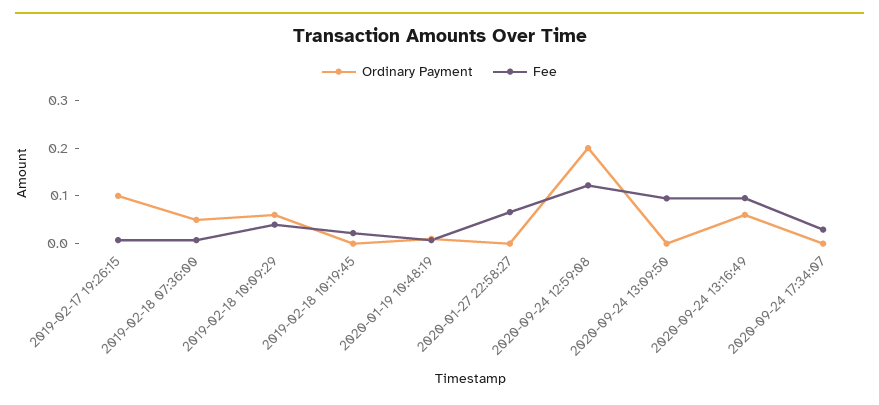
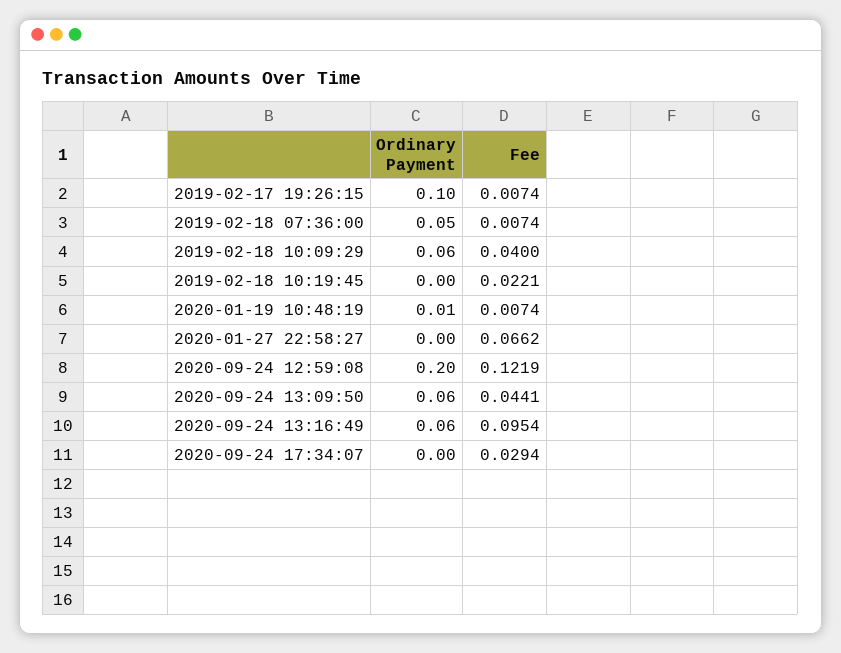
Ordinary Payment, 2020-09-24 13:09:50: 0 -> 0.06
Fee, 2020-09-24 13:09:50: 0.1 -> 0.0441

